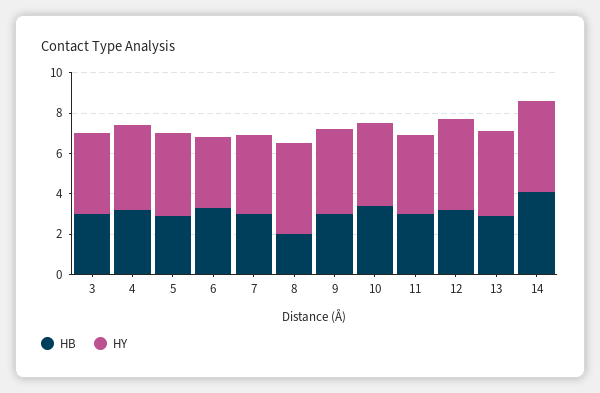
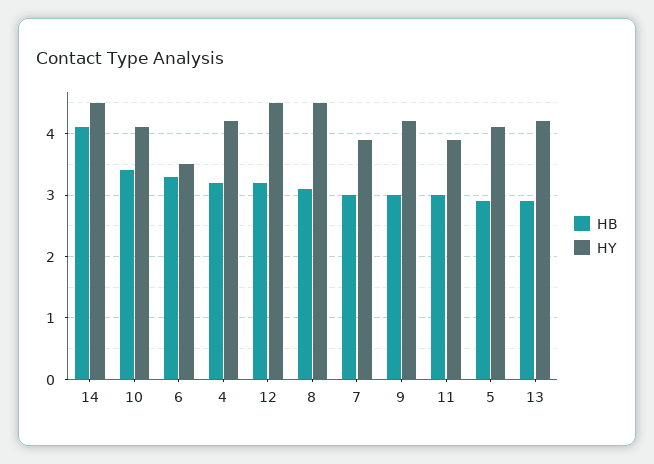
HB, 3: 3 -> none
HY, 3: 4 -> none
HB, 8: 2 -> 3.1

